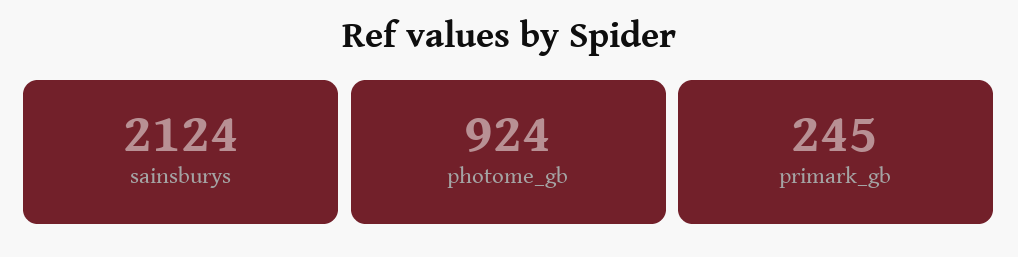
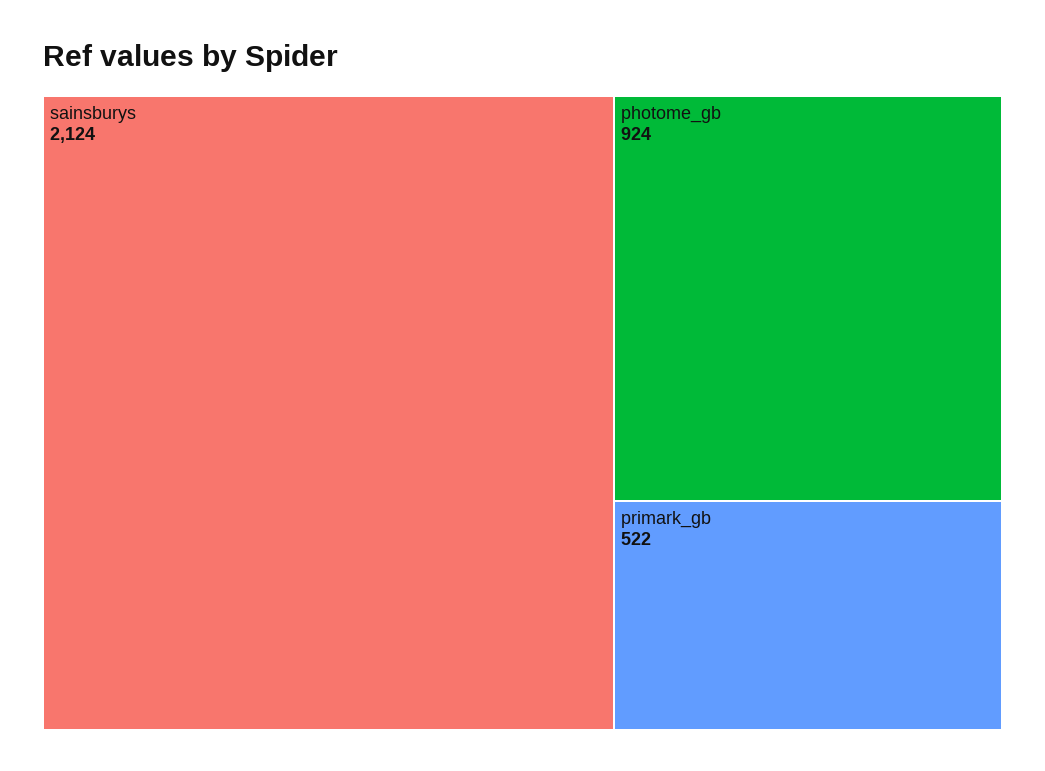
primark_gb: 245 -> 522

